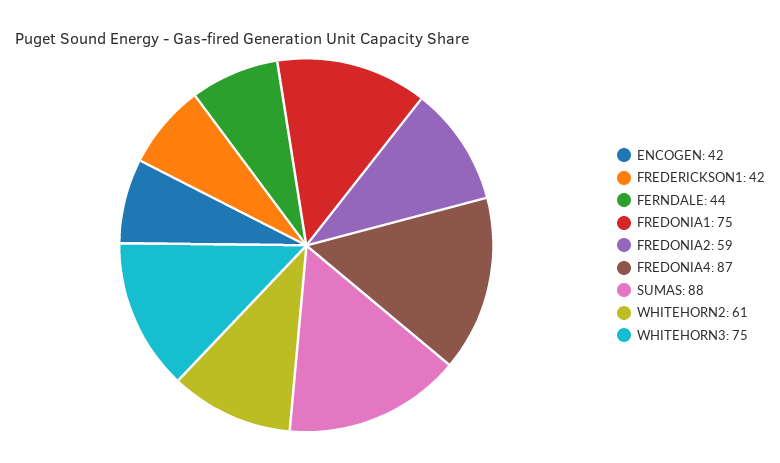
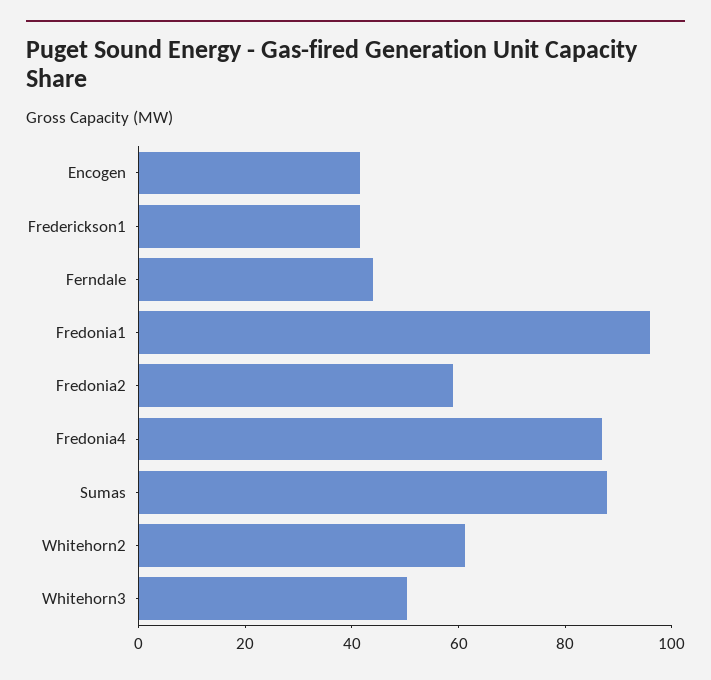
FREDONIA1: 75 -> 95
WHITEHORN3: 75 -> 50

